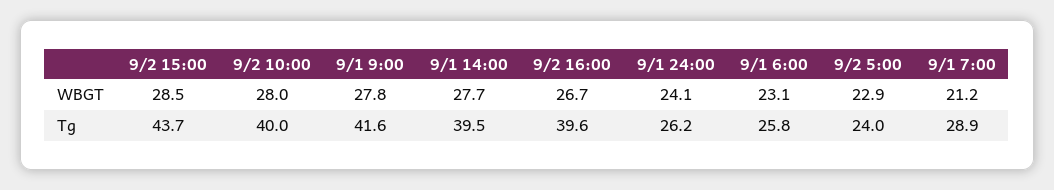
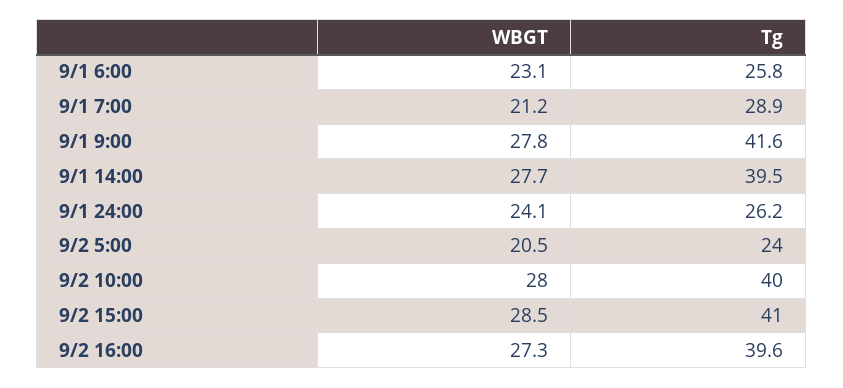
9/2 16:00, WBGT: 26.7 -> 27.3
9/2 5:00, WBGT: 22.9 -> 20.5
9/2 15:00, Tg: 43.7 -> 41

